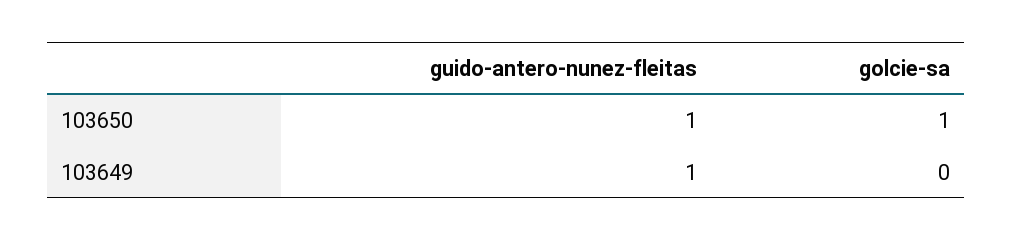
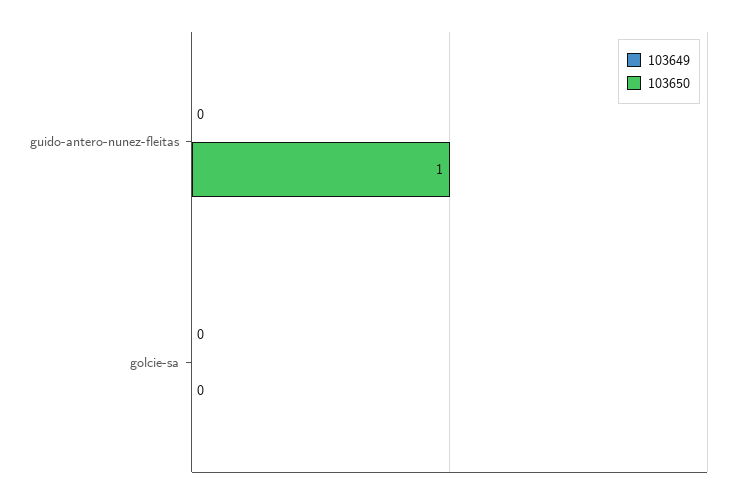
103650, golcie-sa: 1 -> 0
103649, guido-antero-nunez-fleitas: 1 -> 0

